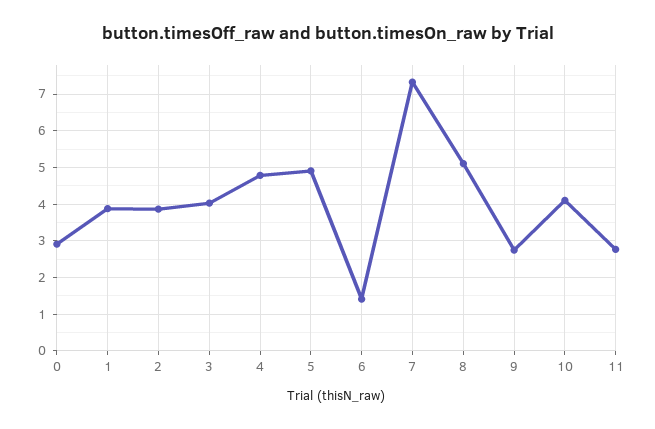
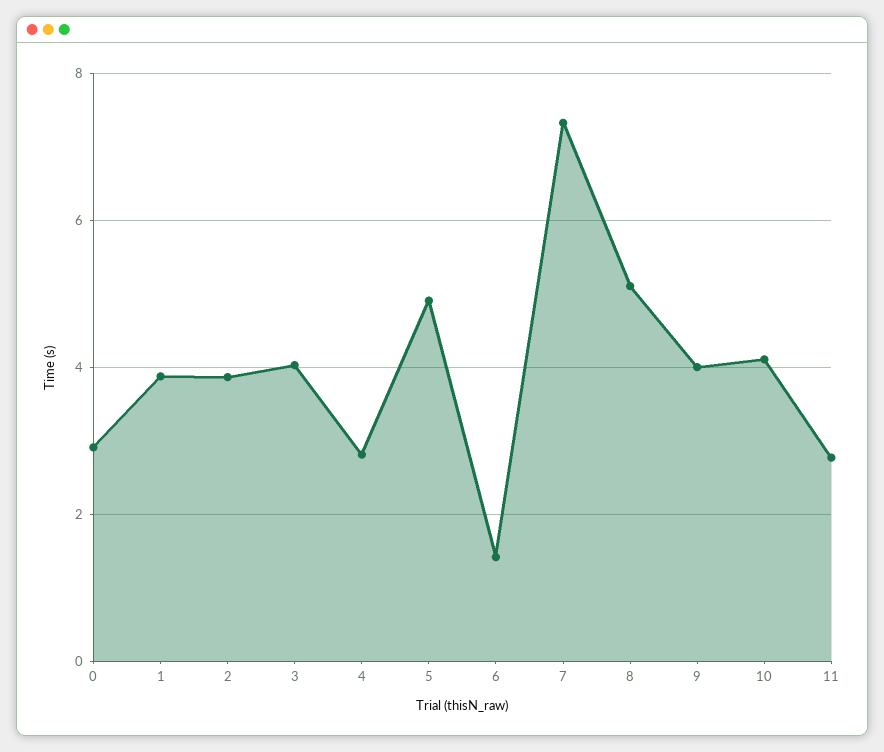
4: 4.8 -> 2.8
9: 2.8 -> 4

